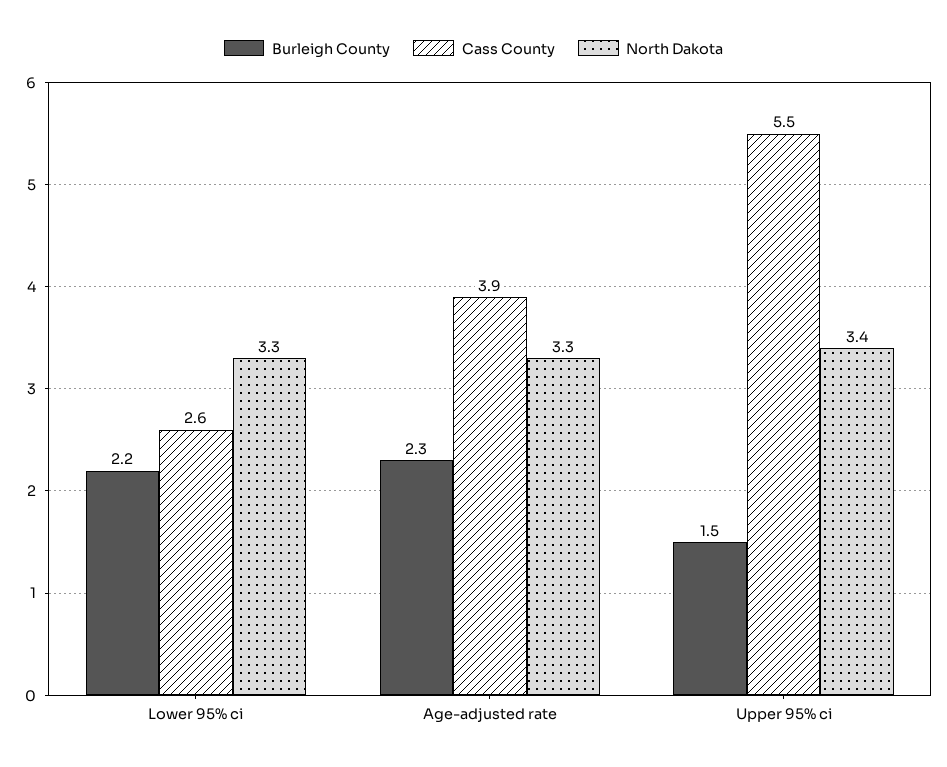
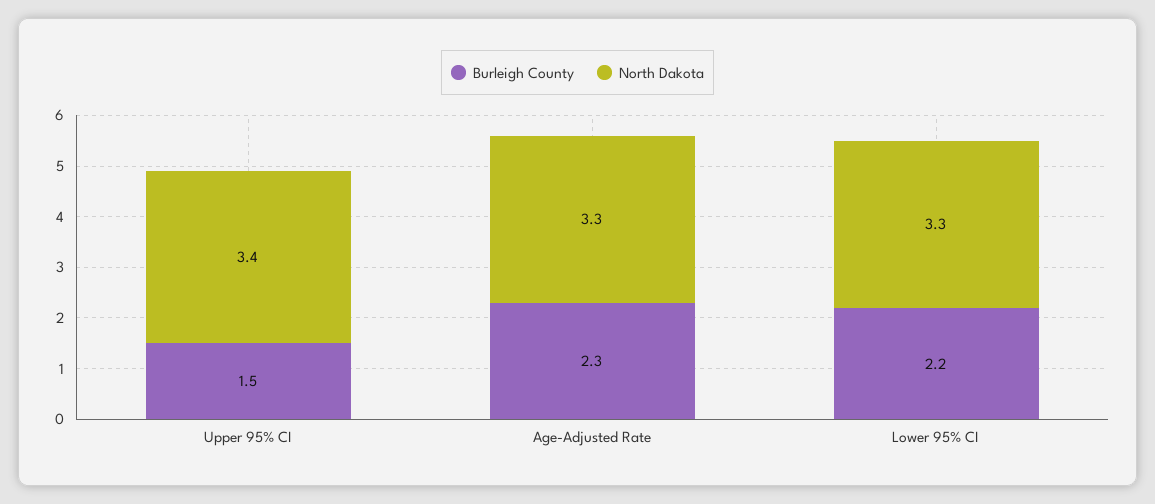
Cass County, Lower 95% ci: 2.6 -> none
Cass County, Age-adjusted rate: 3.9 -> none
Cass County, Upper 95% ci: 5.5 -> none

